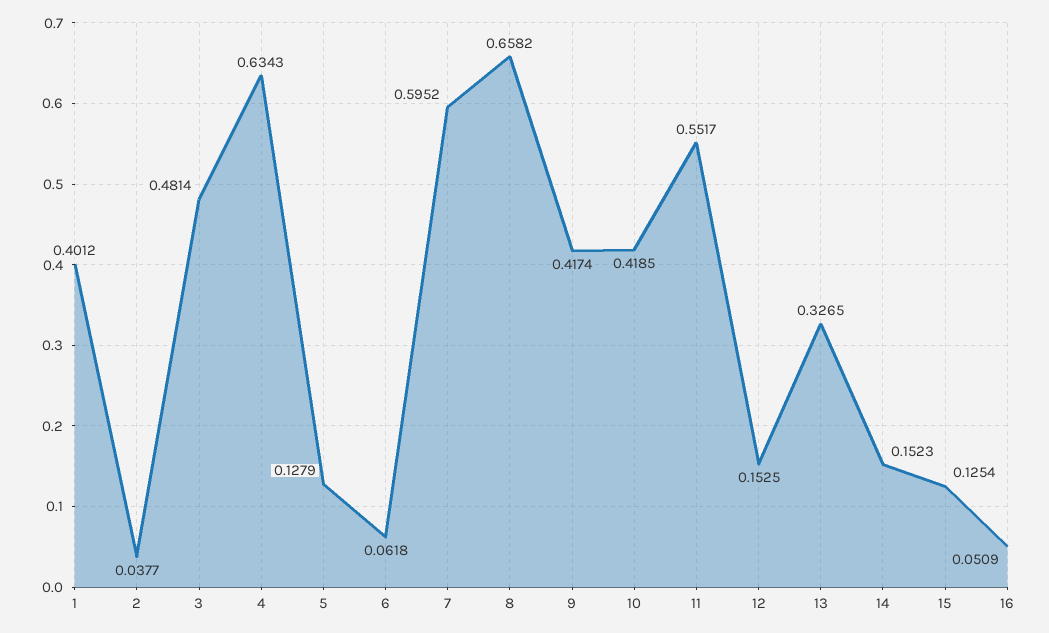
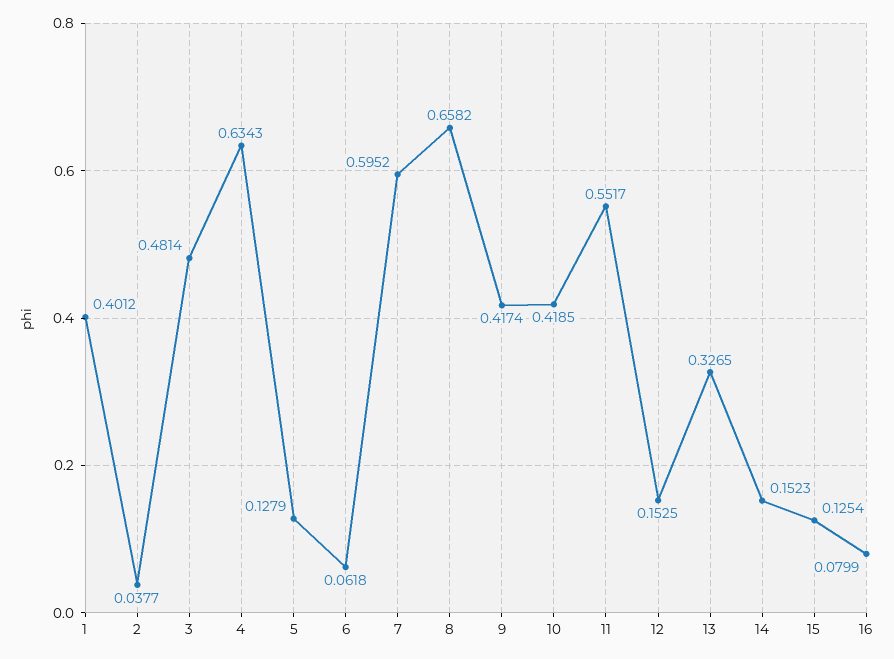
16: 0.0509 -> 0.0799

